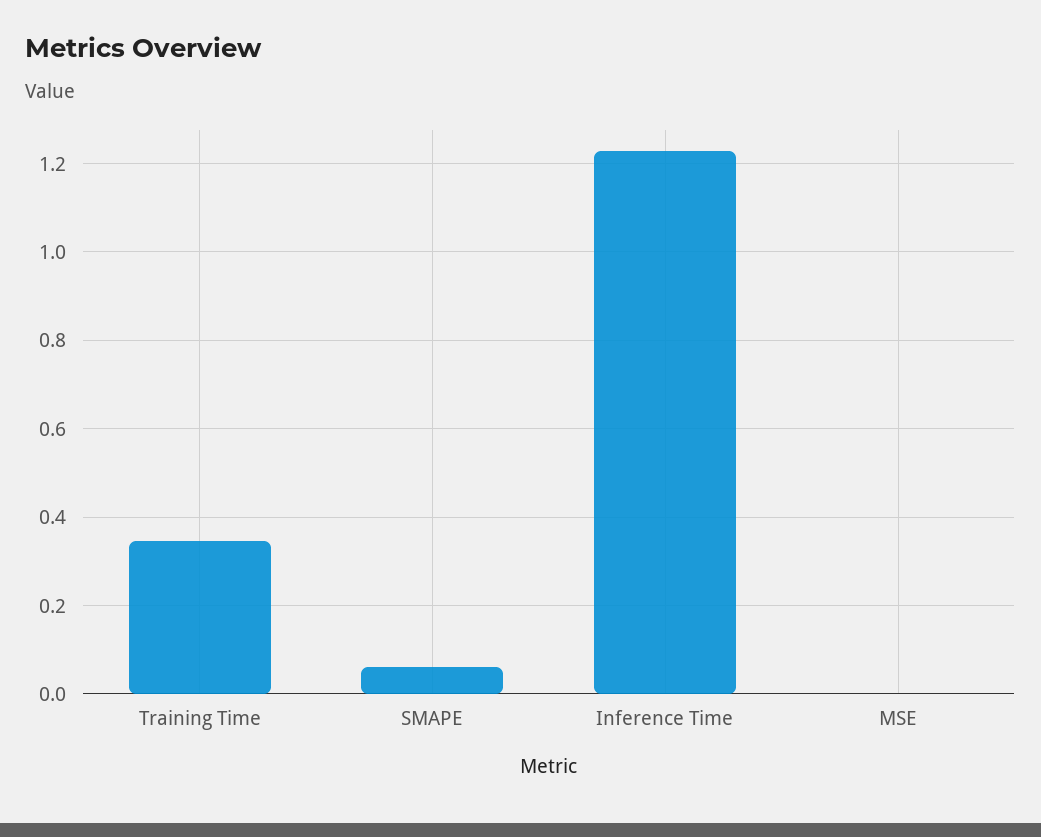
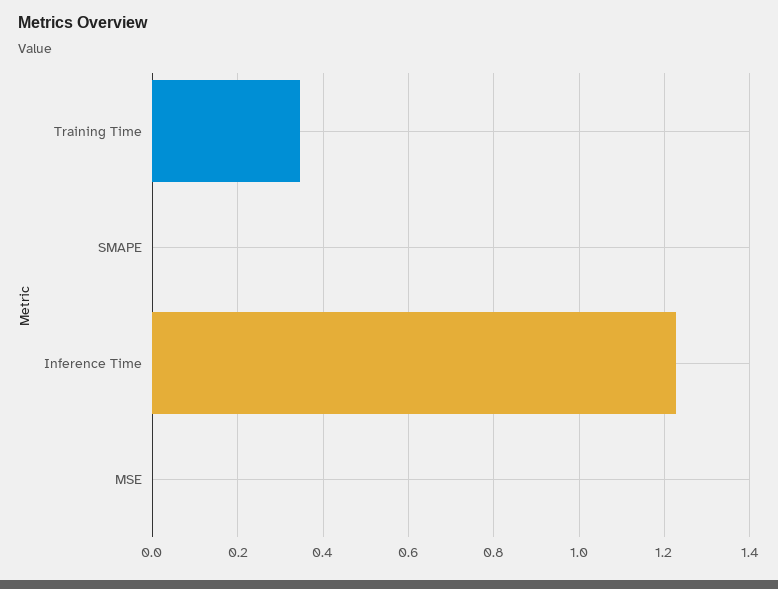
SMAPE: 0.06 -> 0

